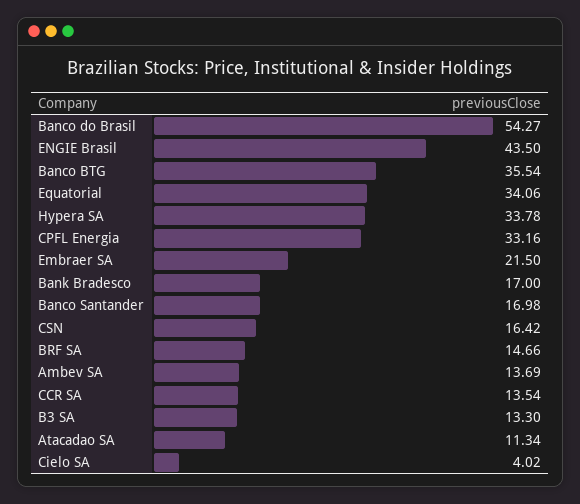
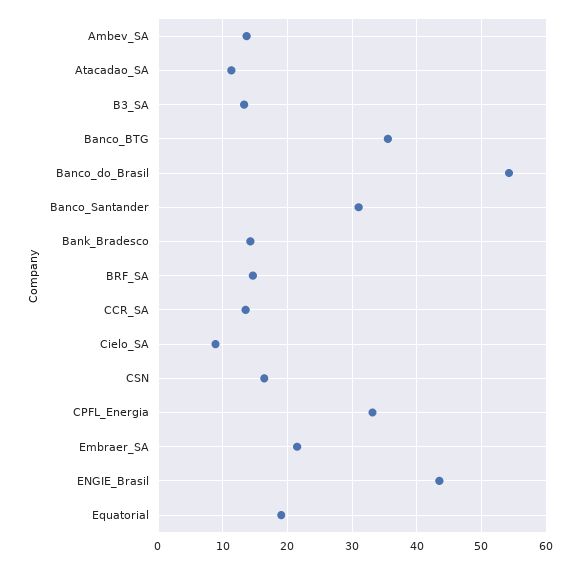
Equatorial: 34.06 -> 19
Hypera SA: 33.78 -> none
Bank Bradesco: 17 -> 14
Banco Santander: 16.98 -> 31
Cielo SA: 4.02 -> 9

